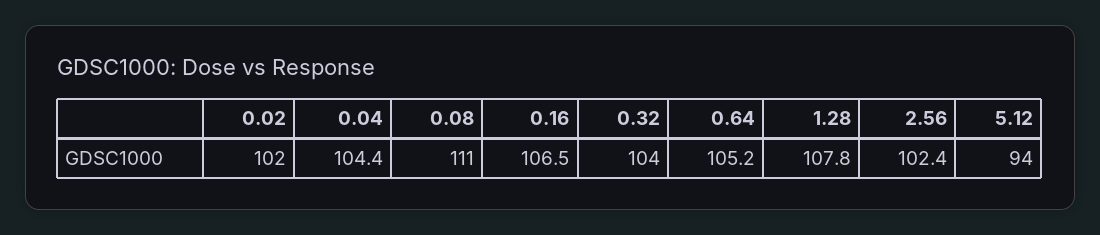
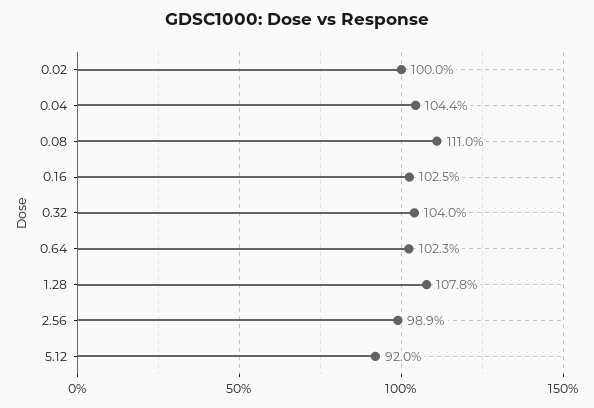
0.02: 102 -> 100
0.16: 106.5 -> 102.5
0.64: 105.2 -> 102.3
2.56: 102.4 -> 98.9
5.12: 94 -> 92

